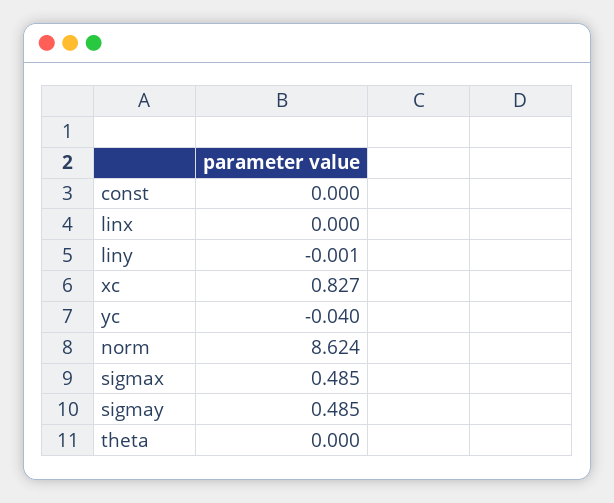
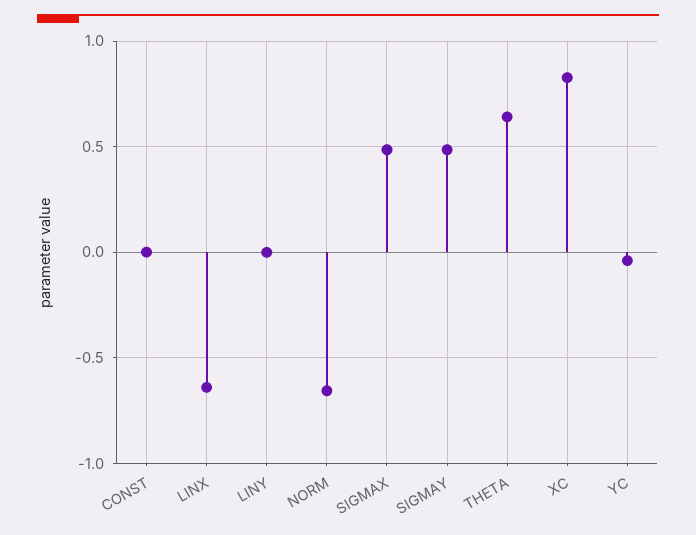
linx: 0 -> -0.65
norm: 8.624 -> -0.65
theta: 0 -> 0.65

